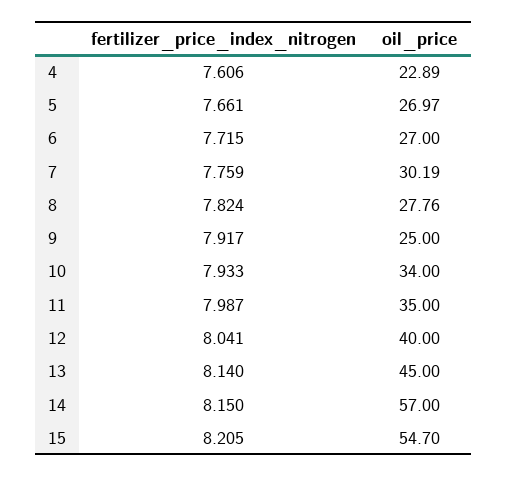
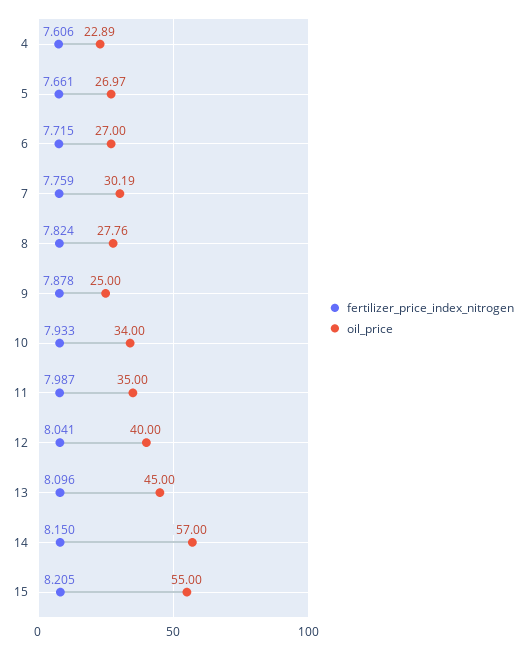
fertilizer_price_index_nitrogen, 9: 7.917 -> 7.878
fertilizer_price_index_nitrogen, 13: 8.14 -> 8.096
oil_price, 15: 54.7 -> 55

